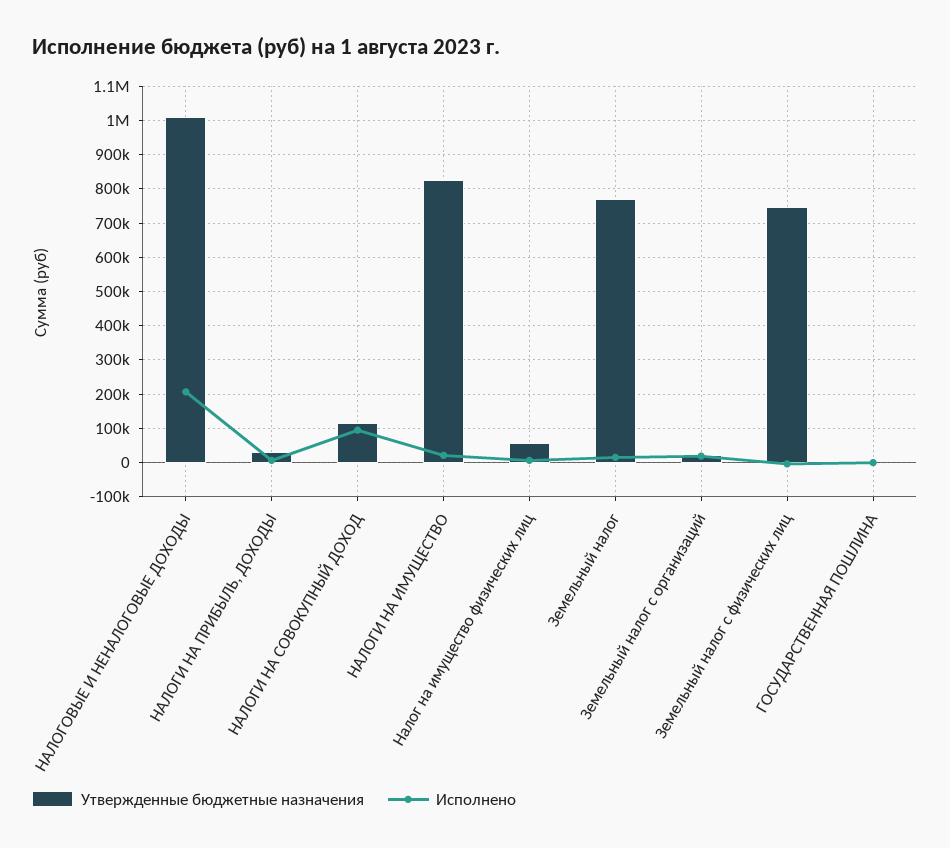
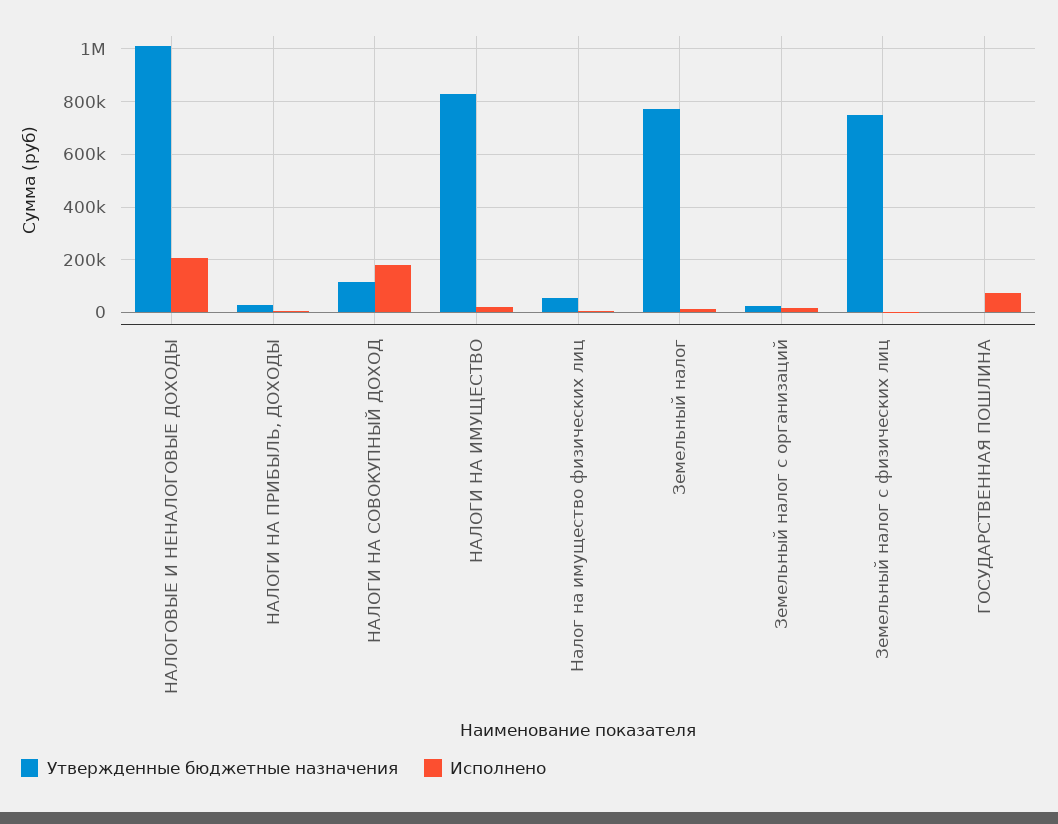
Исполнено, НАЛОГИ НА СОВОКУПНЫЙ ДОХОД: 100000 -> 175000
Исполнено, ГОСУДАРСТВЕННАЯ ПОШЛИНА: 0 -> 75000

